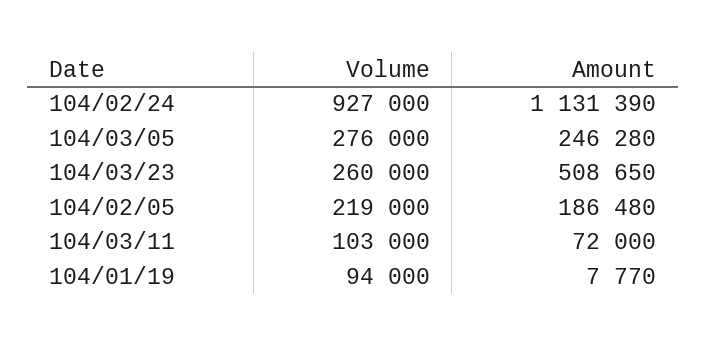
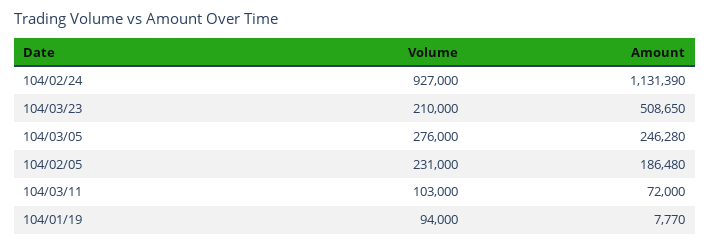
Volume, 104/03/23: 260000 -> 210000
Volume, 104/02/05: 219000 -> 231000

